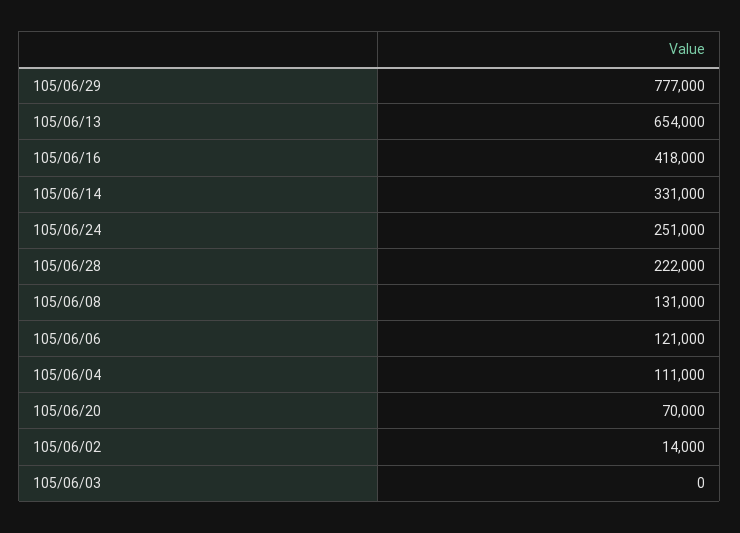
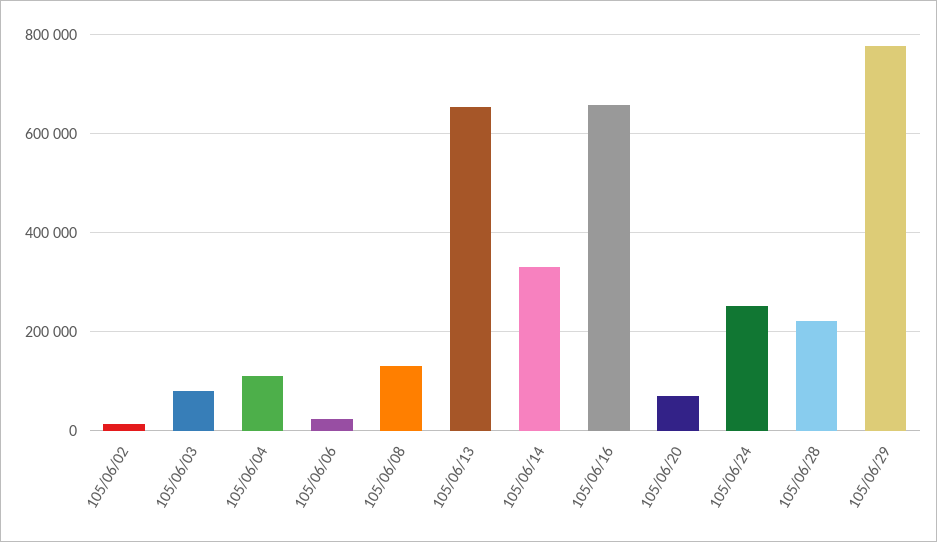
105/06/16: 418000 -> 660000
105/06/06: 121000 -> 20000
105/06/03: 0 -> 80000

